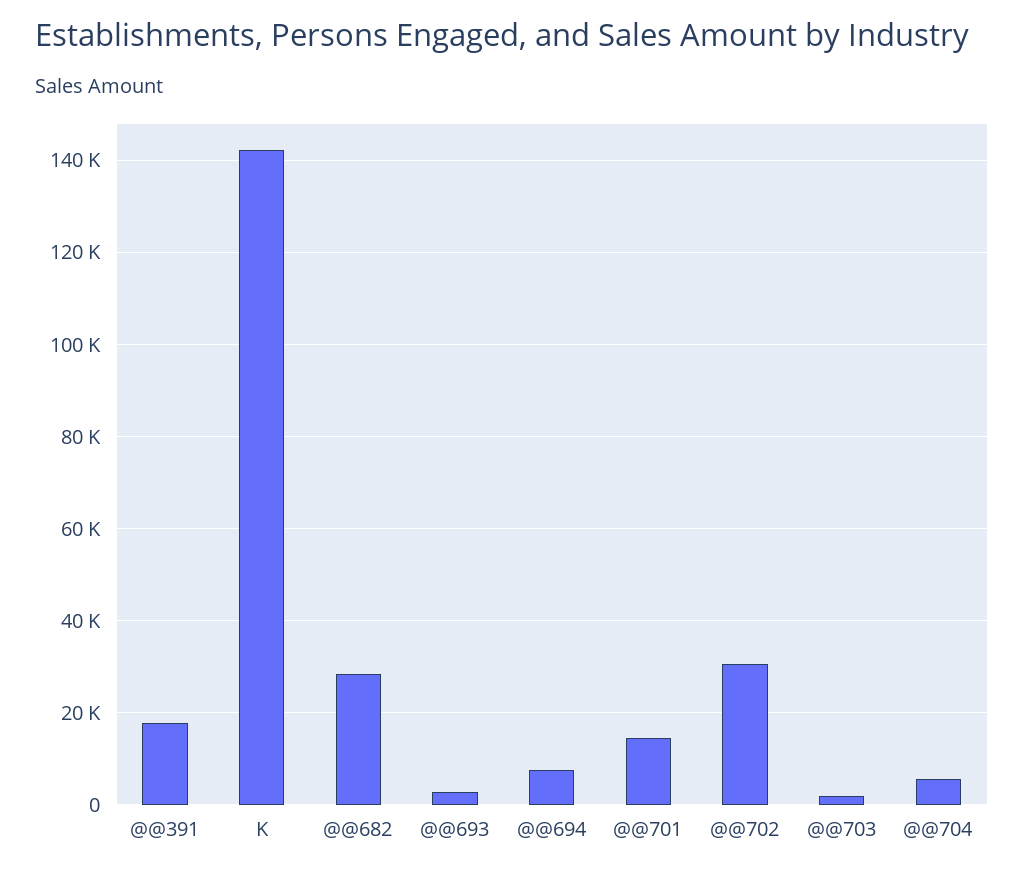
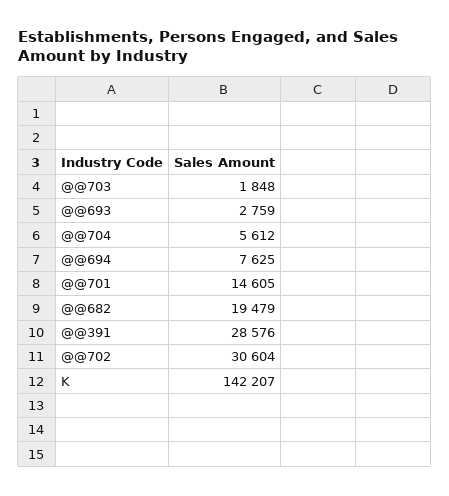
@@391: 18000 -> 28576
@@682: 28000 -> 19479

